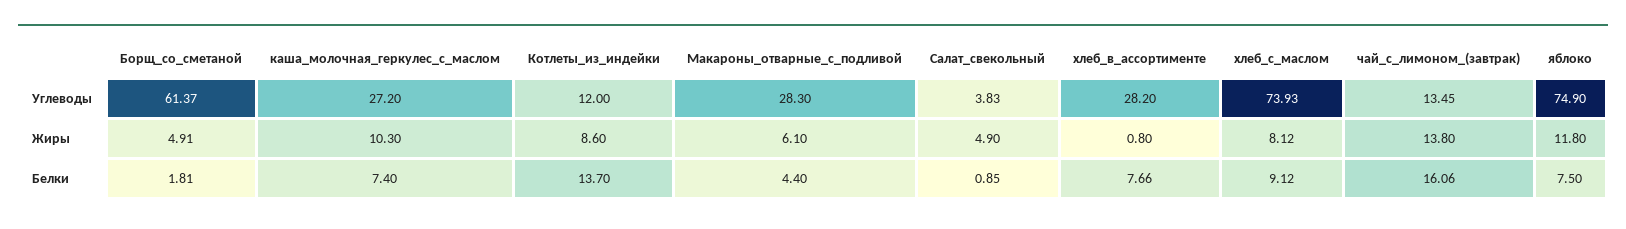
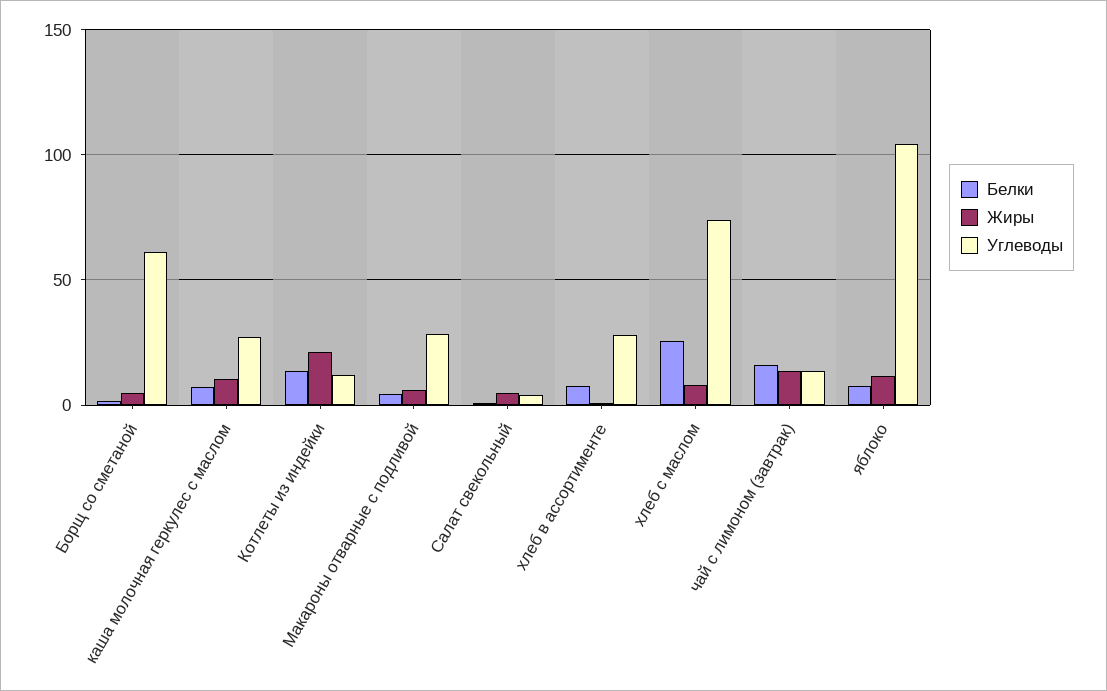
Углеводы, яблоко: 74.9 -> 105
Жиры, Котлеты_из_индейки: 8.6 -> 20
Белки, хлеб_с_маслом: 9.12 -> 25

